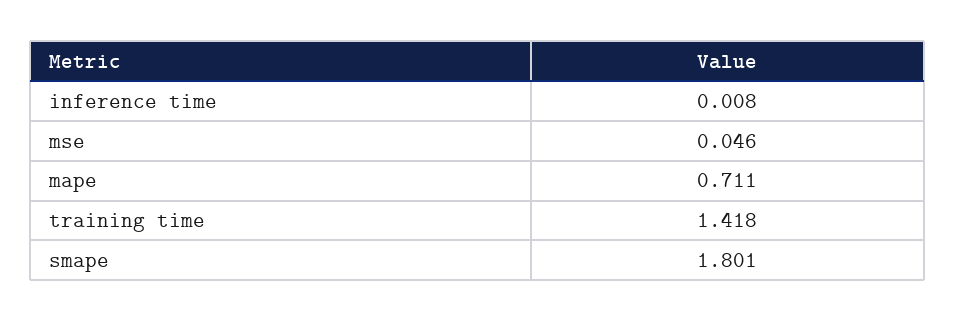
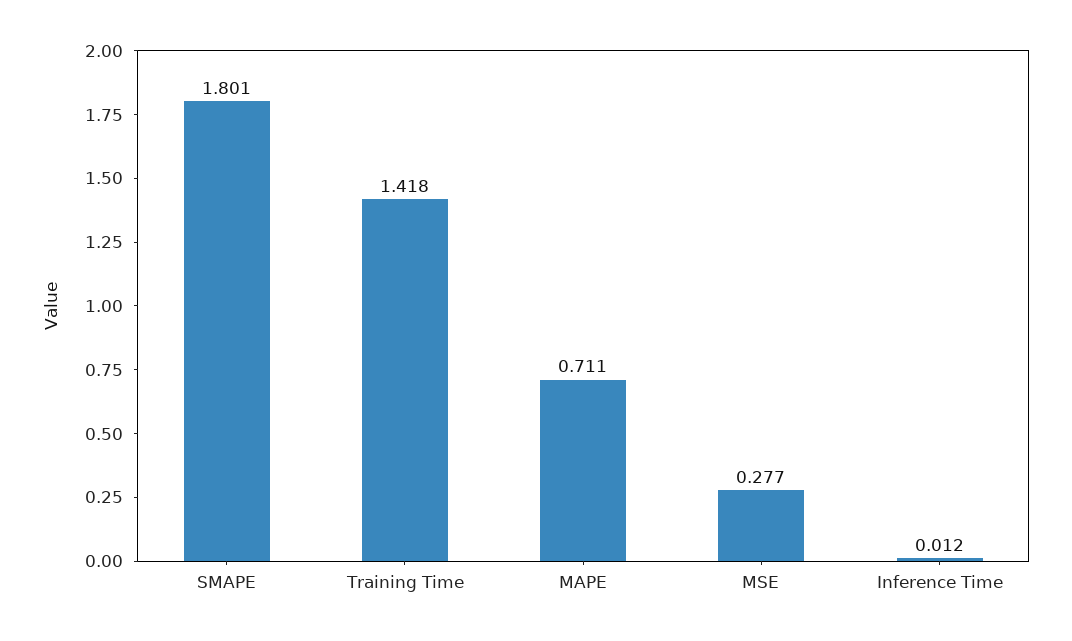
inference time: 0.008 -> 0.012
mse: 0.046 -> 0.277

